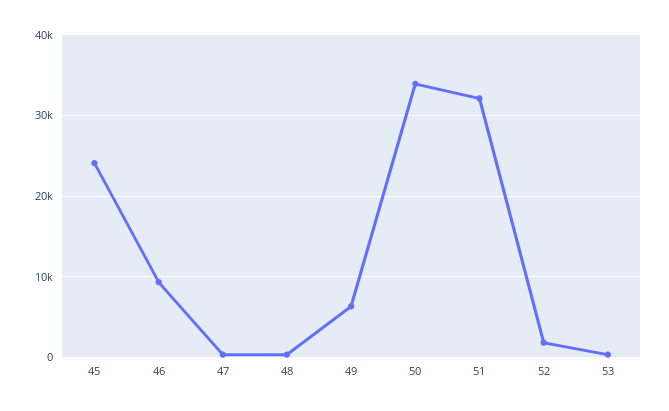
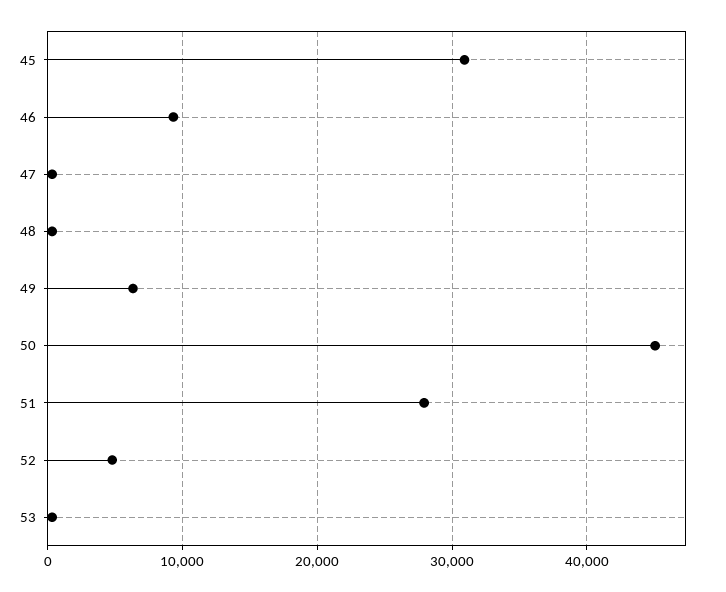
45: 24000 -> 31000
50: 34000 -> 45000
51: 32000 -> 28000
52: 2000 -> 5000

